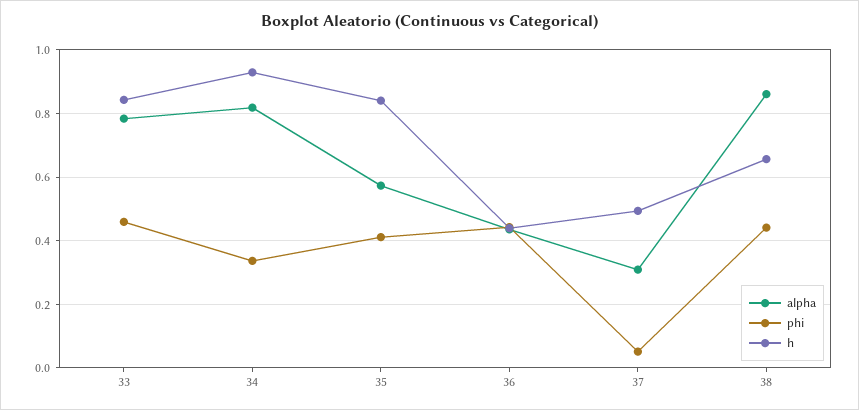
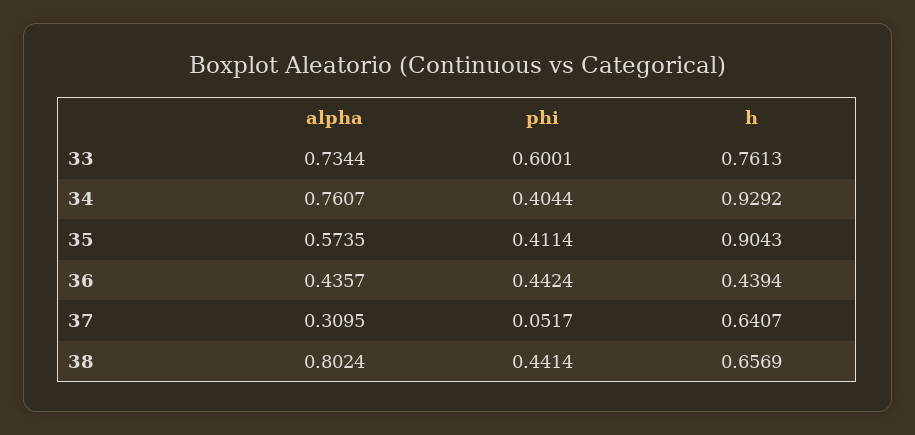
alpha, 33: 0.78 -> 0.7344
phi, 33: 0.46 -> 0.6001
h, 33: 0.84 -> 0.7613
alpha, 34: 0.82 -> 0.7607
phi, 34: 0.34 -> 0.4044
h, 35: 0.84 -> 0.9043
h, 37: 0.5 -> 0.6407
alpha, 38: 0.86 -> 0.8024

